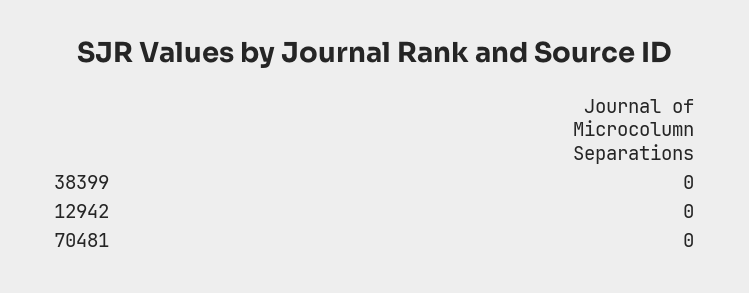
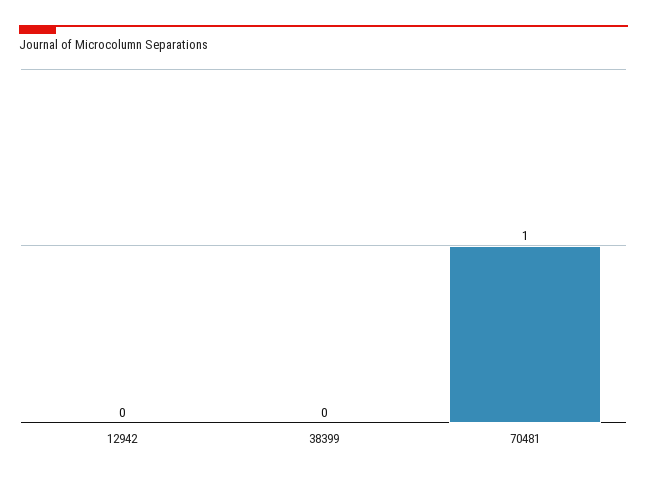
70481: 0 -> 1

